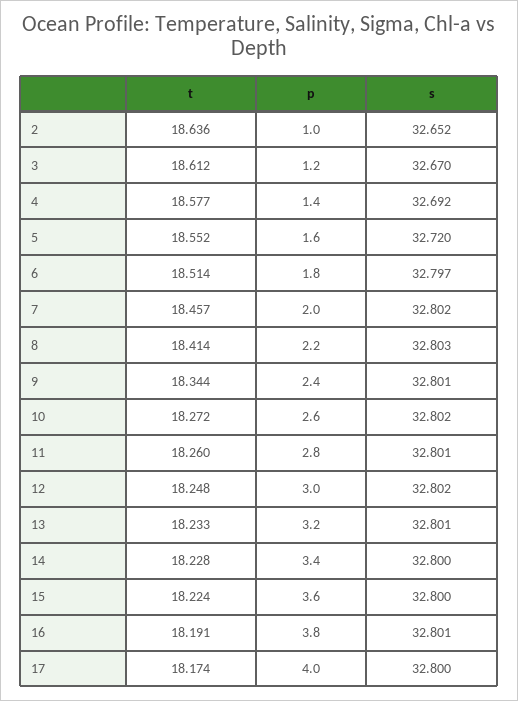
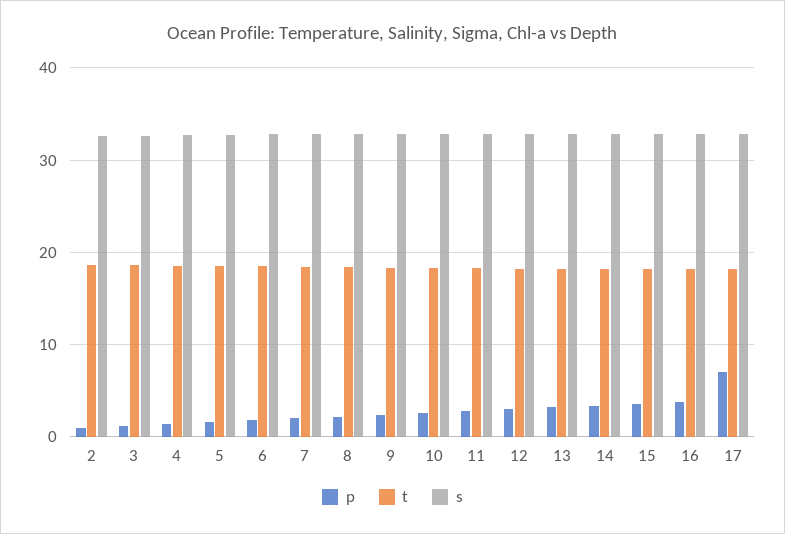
p, 17: 4 -> 7

